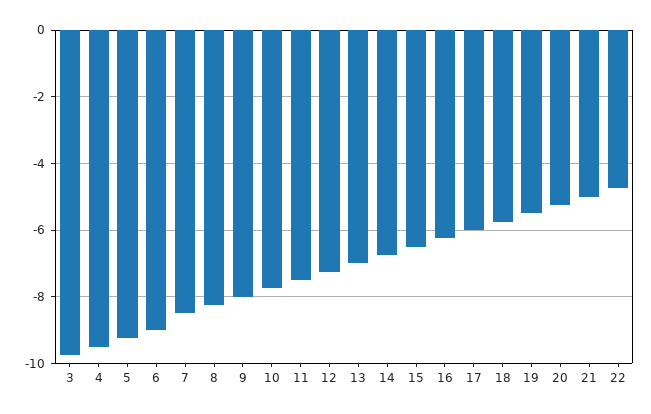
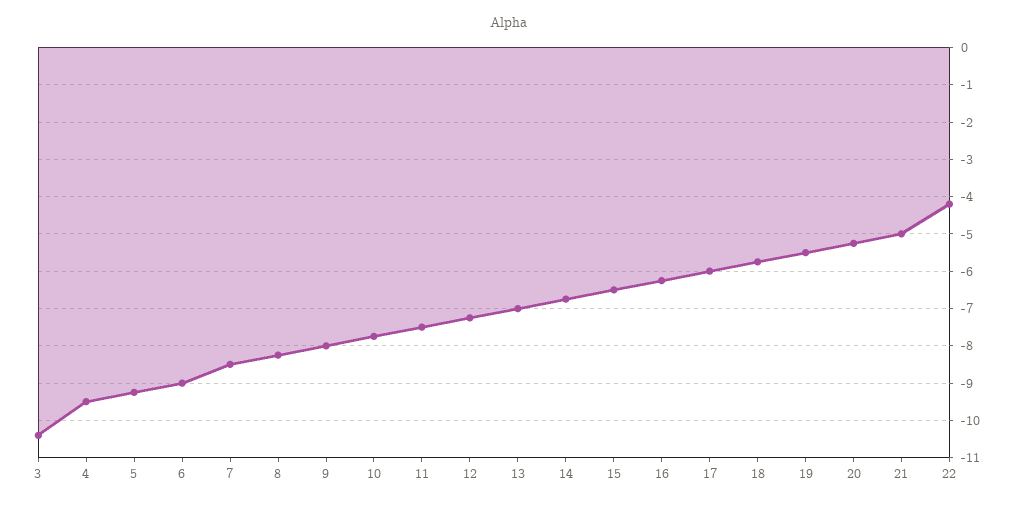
3: -9.8 -> -10.4
22: -4.8 -> -4.2

